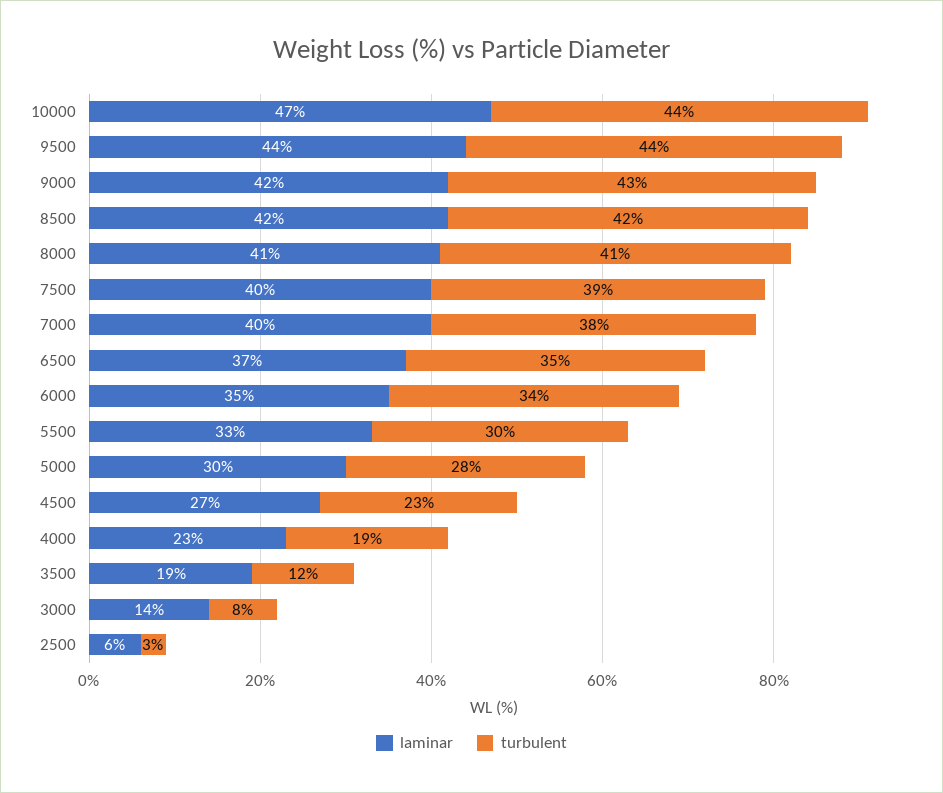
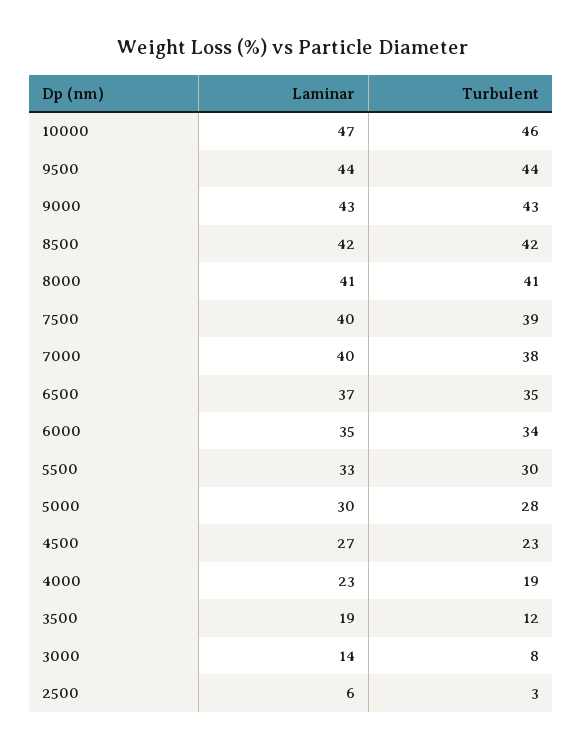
turbulent, 10000: 44 -> 46
laminar, 9000: 42 -> 43

